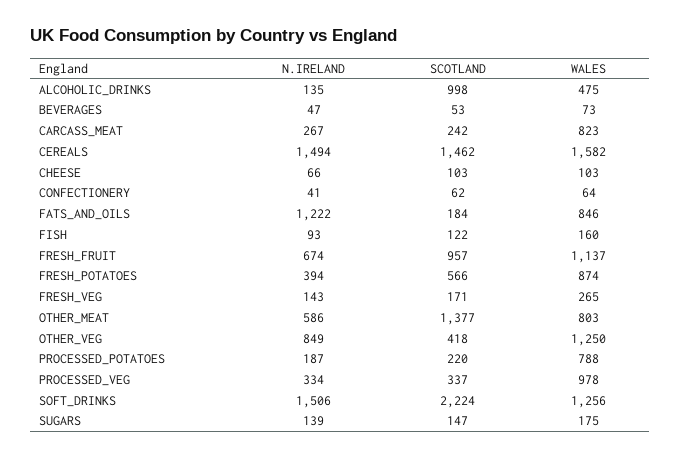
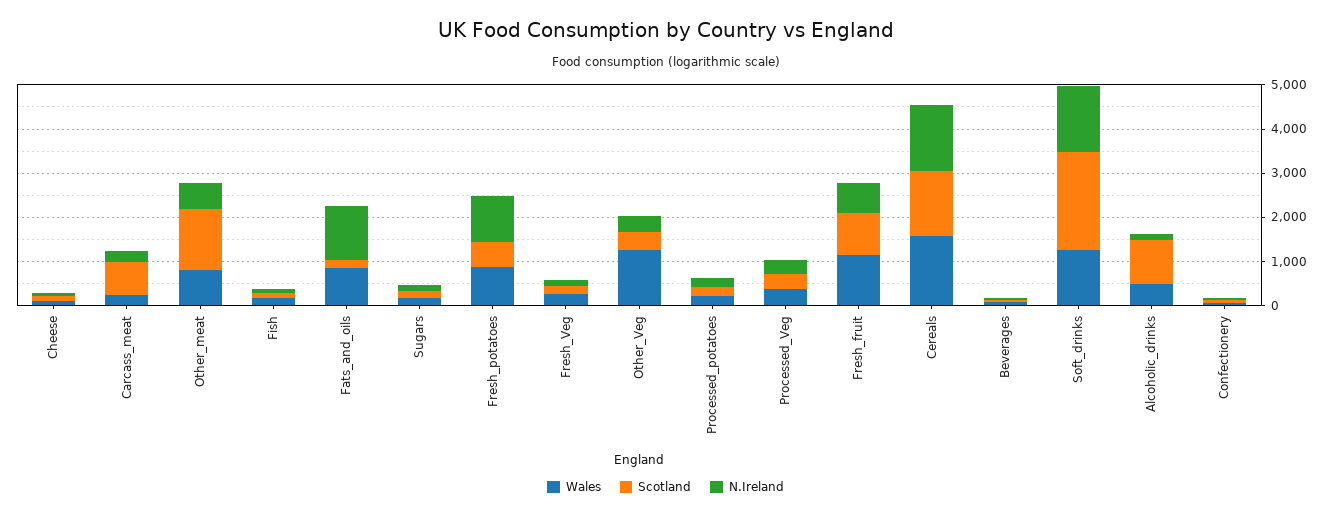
SCOTLAND, CARCASS_MEAT: 242 -> 800
WALES, CARCASS_MEAT: 823 -> 200
N.IRELAND, FRESH_POTATOES: 394 -> 1000
N.IRELAND, OTHER_VEG: 849 -> 400
WALES, PROCESSED_POTATOES: 788 -> 200
WALES, PROCESSED_VEG: 978 -> 400

